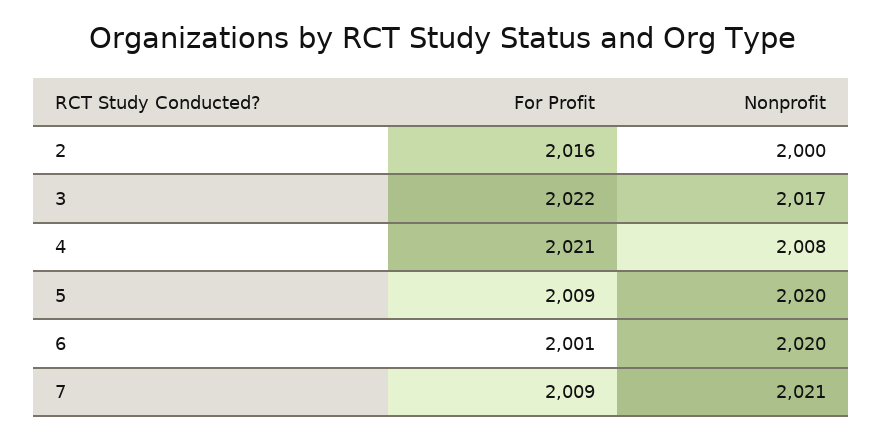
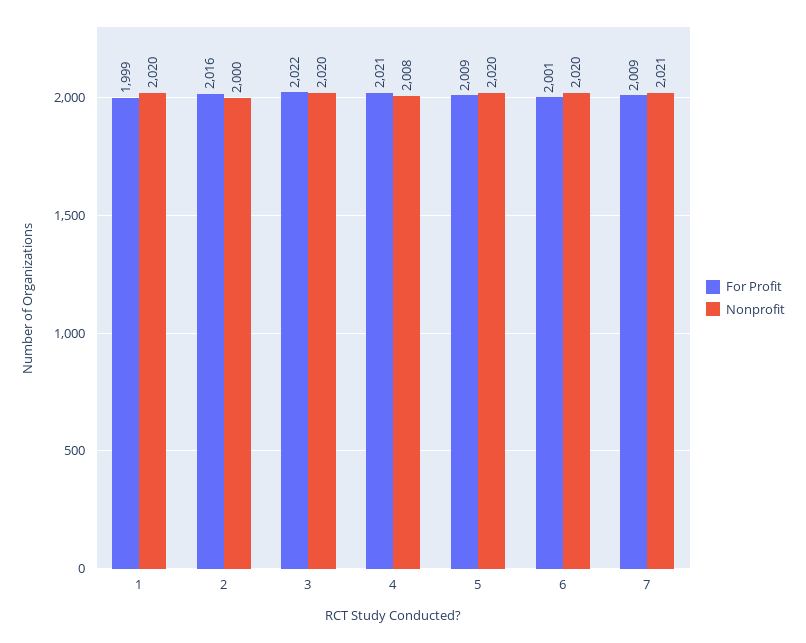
Nonprofit, 3: 2017 -> 2020
For Profit, 1: none -> 1999
Nonprofit, 1: none -> 2020

